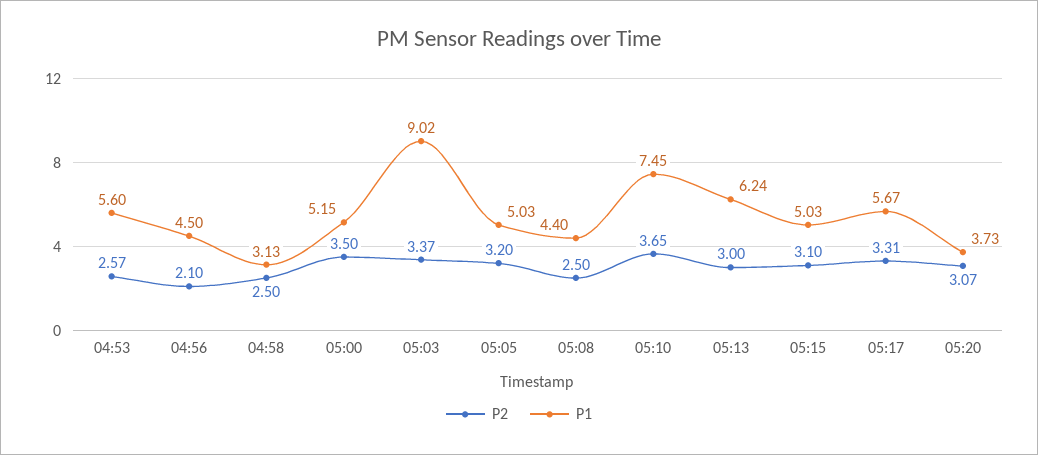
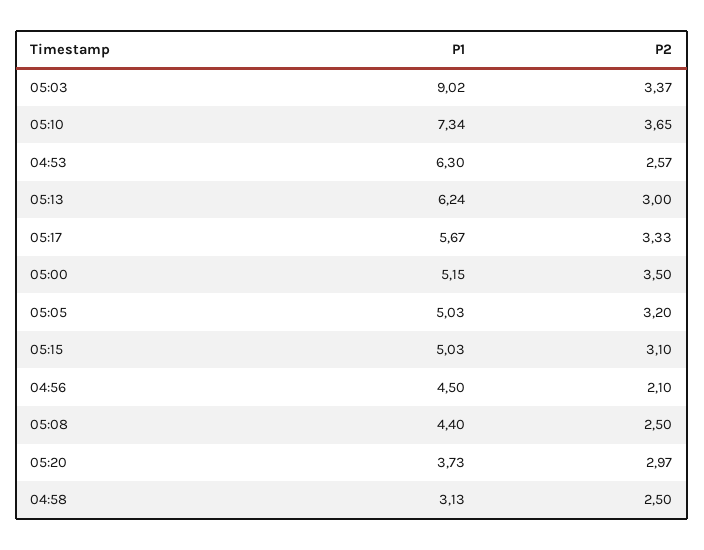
P1, 04:53: 5.6 -> 6.3
P1, 05:10: 7.45 -> 7.34
P2, 05:17: 3.31 -> 3.33
P2, 05:20: 3.07 -> 2.97

